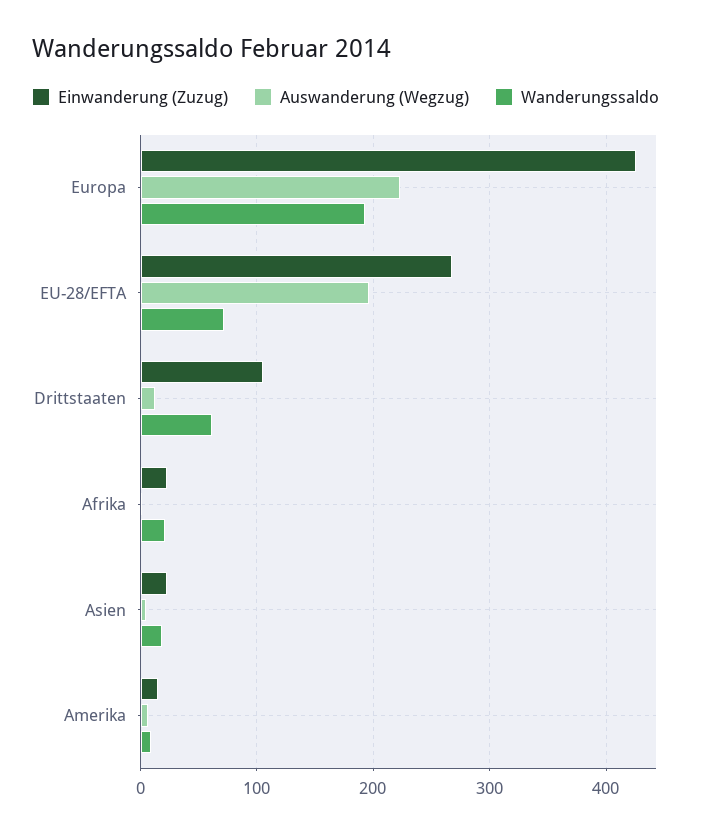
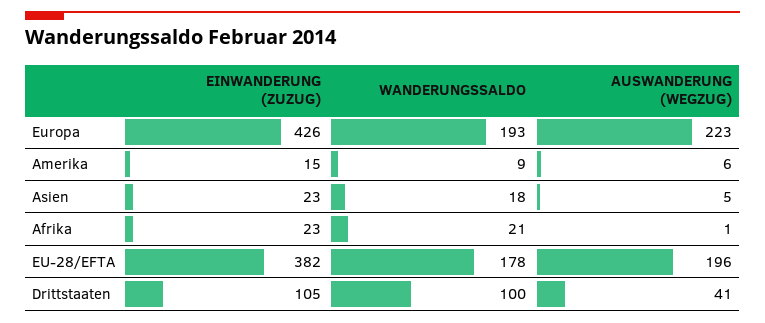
Einwanderung (Zuzug), EU-28/EFTA: 270 -> 382
Wanderungssaldo, EU-28/EFTA: 70 -> 178
Auswanderung (Wegzug), Drittstaaten: 10 -> 41
Wanderungssaldo, Drittstaaten: 60 -> 100

